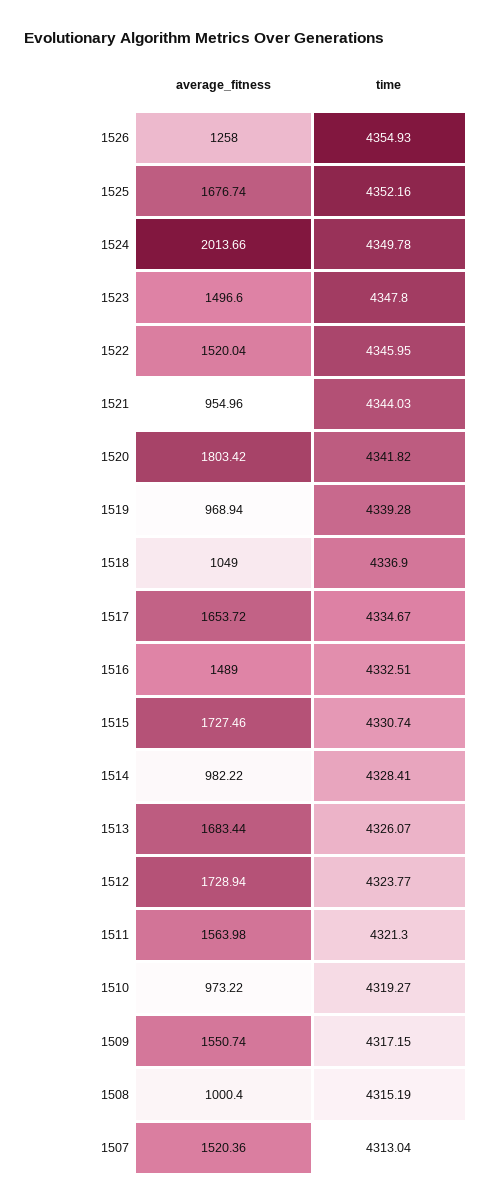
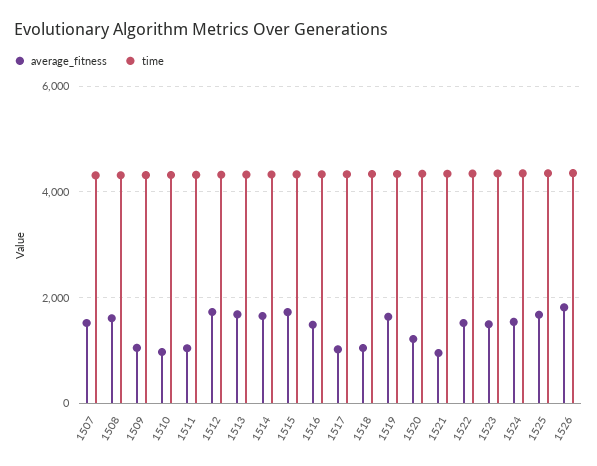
average_fitness, 1526: 1258 -> 1800
average_fitness, 1524: 2013.66 -> 1600
average_fitness, 1520: 1803.42 -> 1200
average_fitness, 1519: 968.94 -> 1600
average_fitness, 1517: 1653.72 -> 1000
average_fitness, 1514: 982.22 -> 1600
average_fitness, 1511: 1563.98 -> 1000
average_fitness, 1509: 1550.74 -> 1000
average_fitness, 1508: 1000.4 -> 1600

